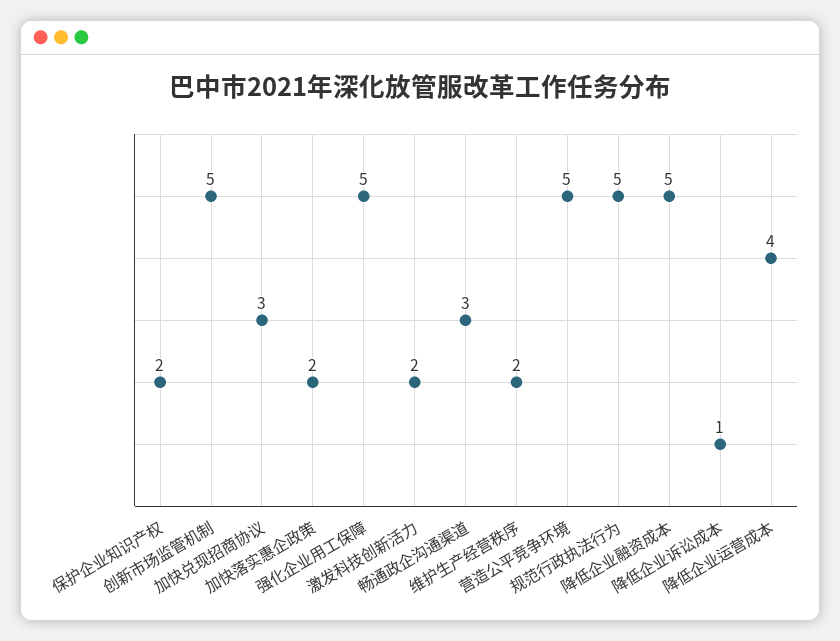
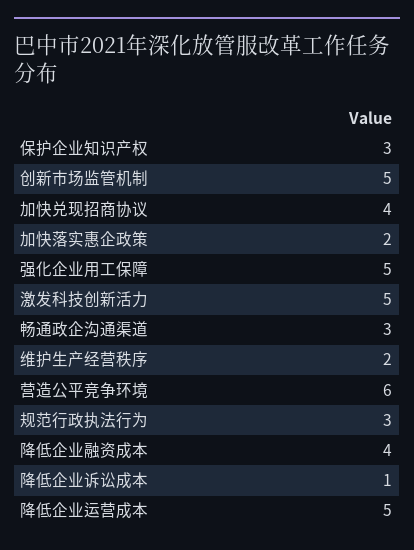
保护企业知识产权: 2 -> 3
加快兑现招商协议: 3 -> 4
激发科技创新活力: 2 -> 5
营造公平竞争环境: 5 -> 6
规范行政执法行为: 5 -> 3
降低企业融资成本: 5 -> 4
降低企业运营成本: 4 -> 5

